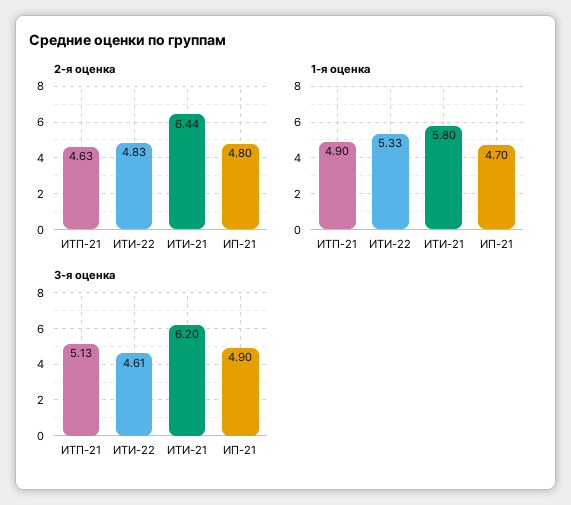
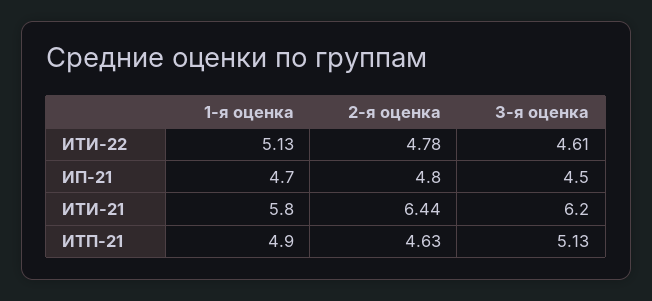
2-я оценка, ИТИ-22: 4.83 -> 4.78
1-я оценка, ИТИ-22: 5.33 -> 5.13
3-я оценка, ИП-21: 4.9 -> 4.5

